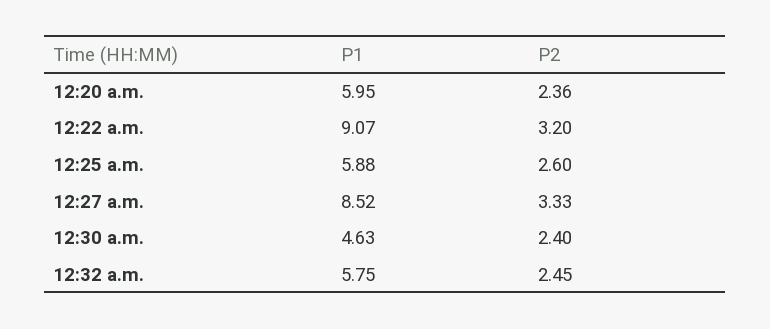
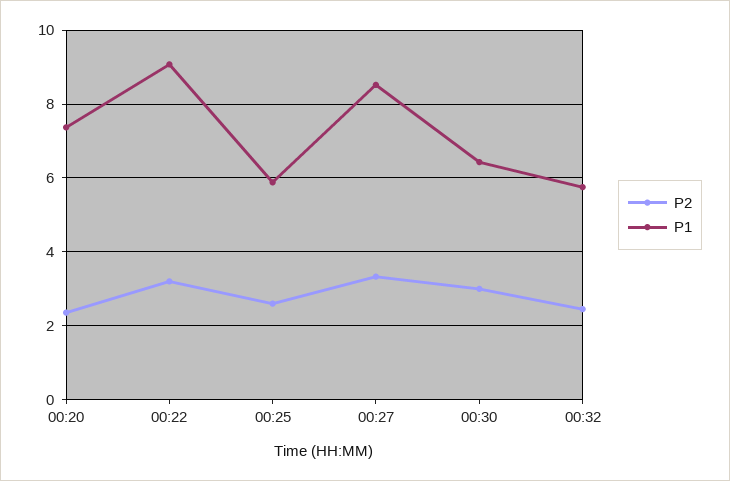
P1, 12:20 a.m.: 5.95 -> 7.4
P1, 12:30 a.m.: 4.63 -> 6.4
P2, 12:30 a.m.: 2.4 -> 3

